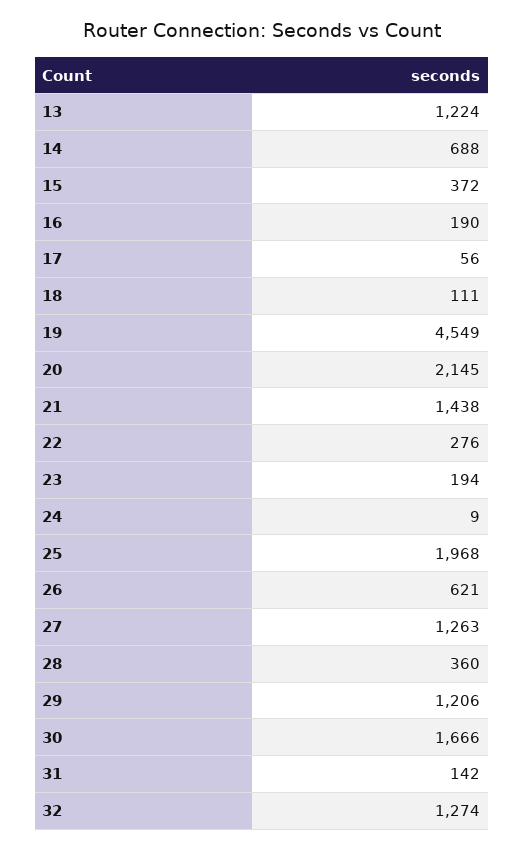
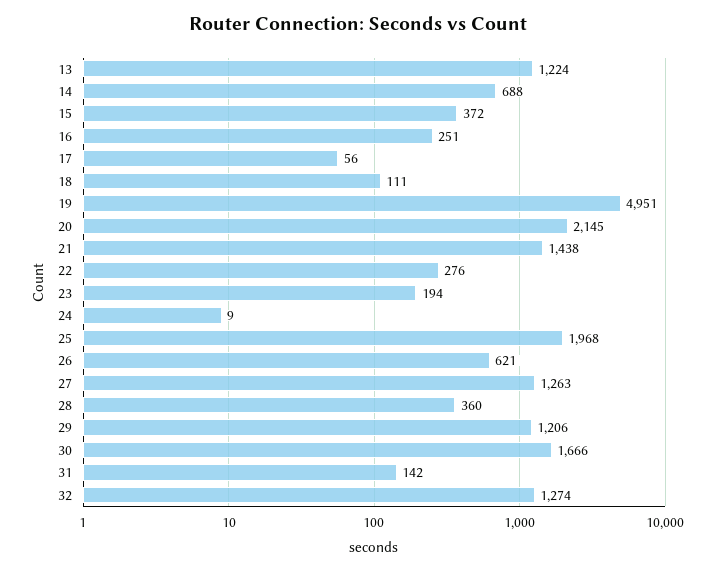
16: 190 -> 251
19: 4549 -> 4951

